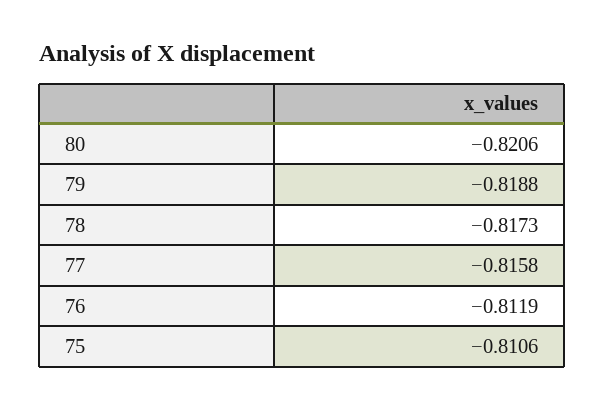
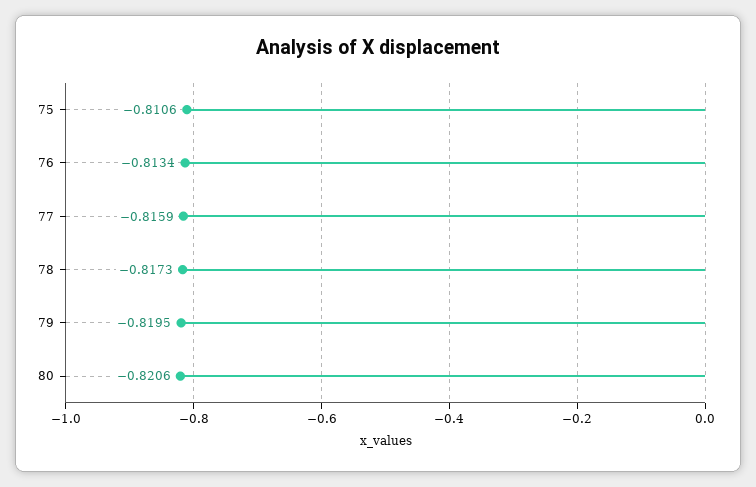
79: -0.8188 -> -0.8195
77: -0.8158 -> -0.8159
76: -0.8119 -> -0.8134

